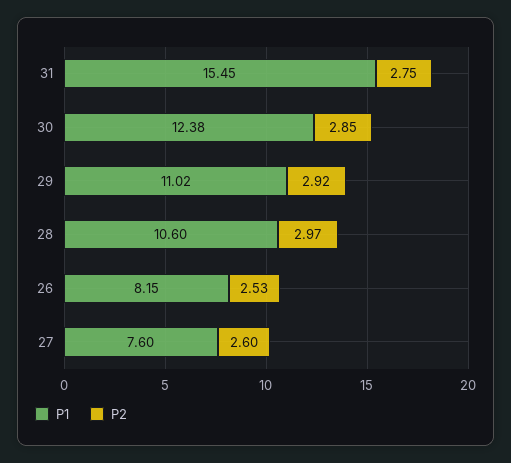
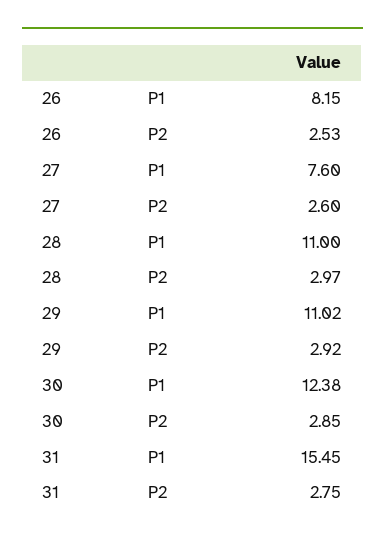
P1, 28: 10.6 -> 11

